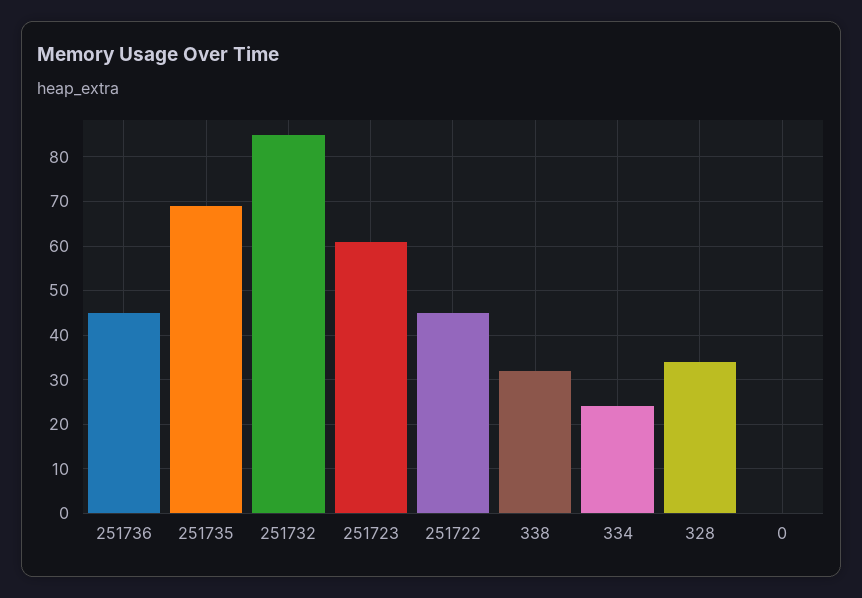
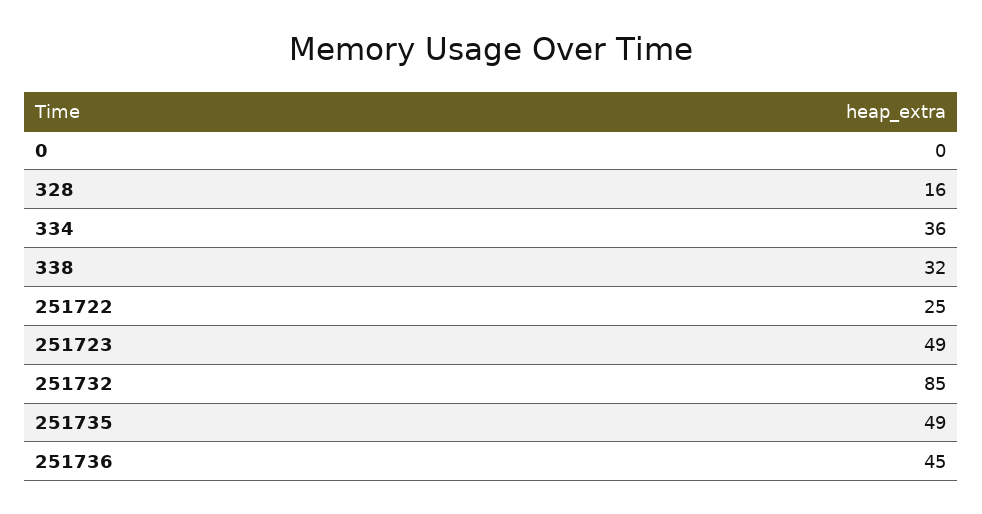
251735: 70 -> 49
251723: 60 -> 49
251722: 45 -> 25
334: 25 -> 36
328: 35 -> 16

